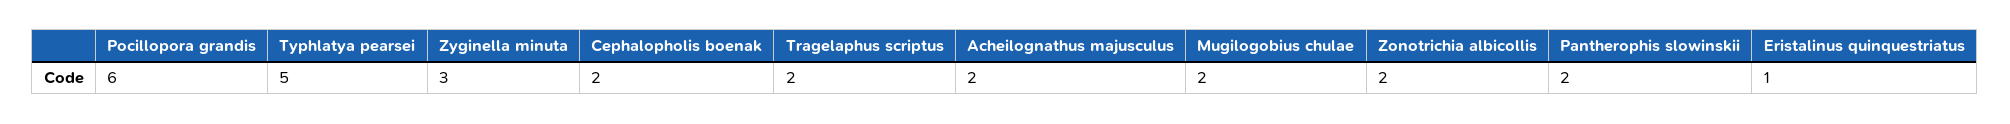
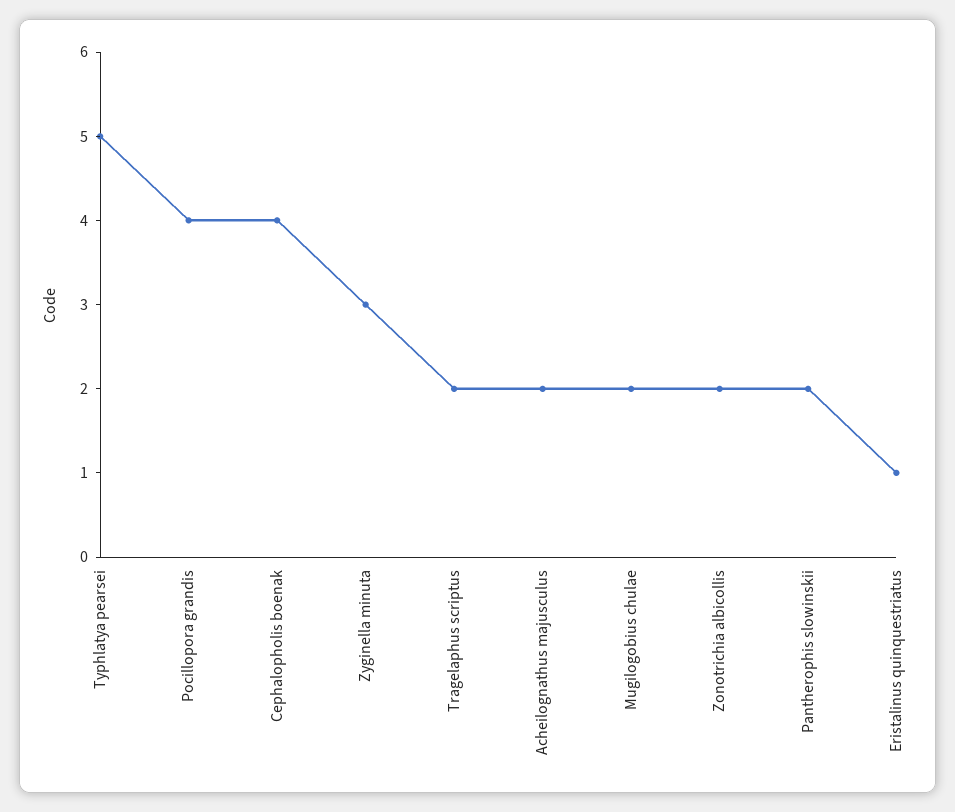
Pocillopora grandis: 6 -> 4
Cephalopholis boenak: 2 -> 4

